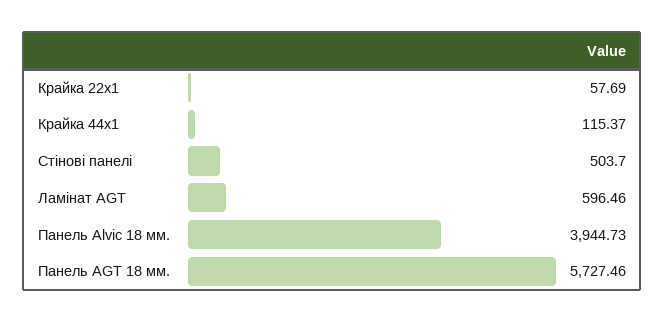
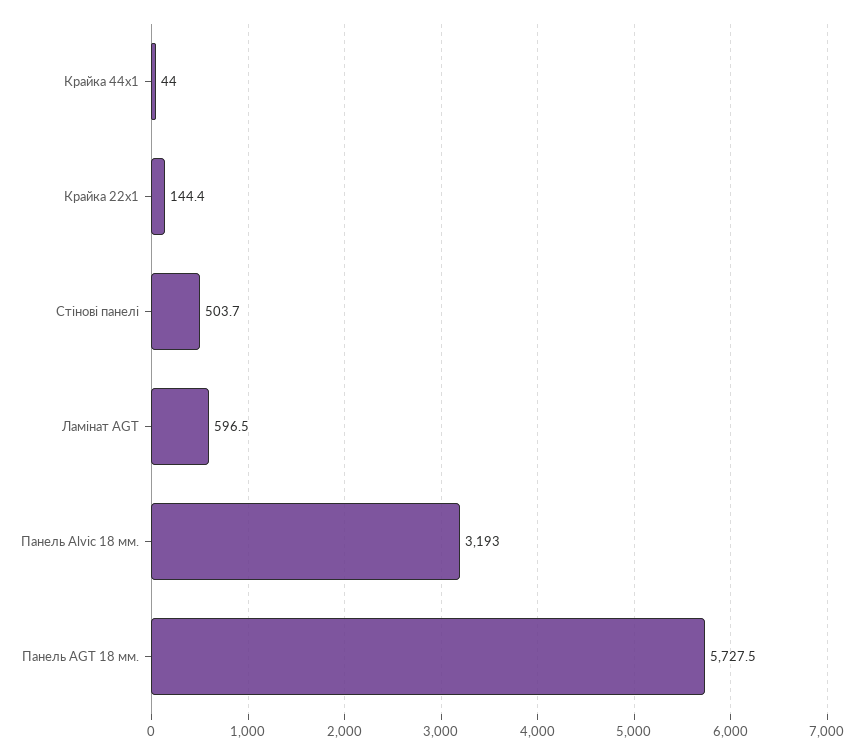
Крайка 22x1: 57.69 -> 144.4
Крайка 44x1: 115.37 -> 44
Панель Alvic 18 мм.: 3944.73 -> 3193

